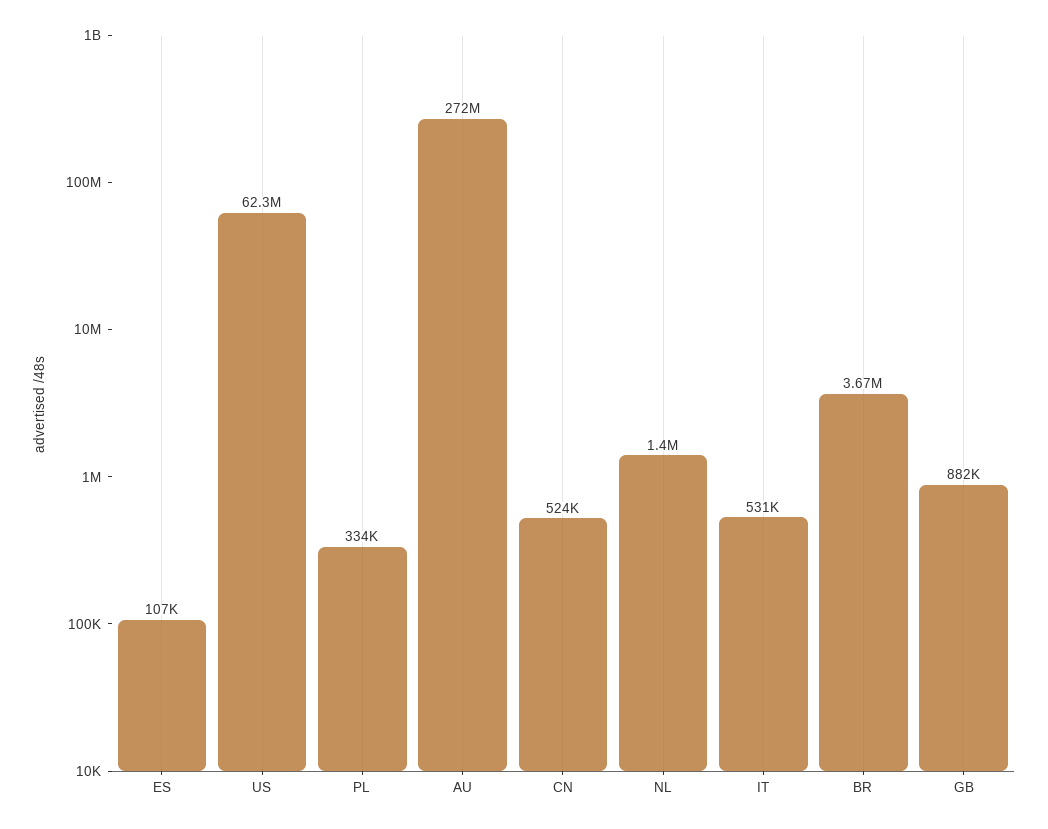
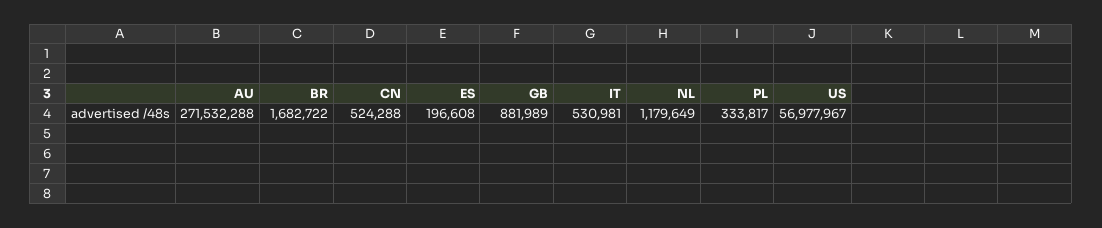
ES: 107000 -> 196608
US: 62300000 -> 56977967
NL: 1400000 -> 1179649
BR: 3670000 -> 1682722

